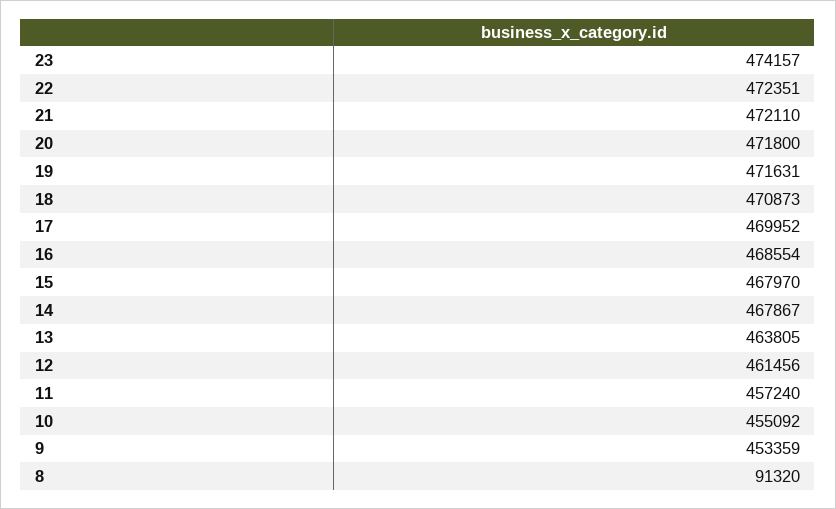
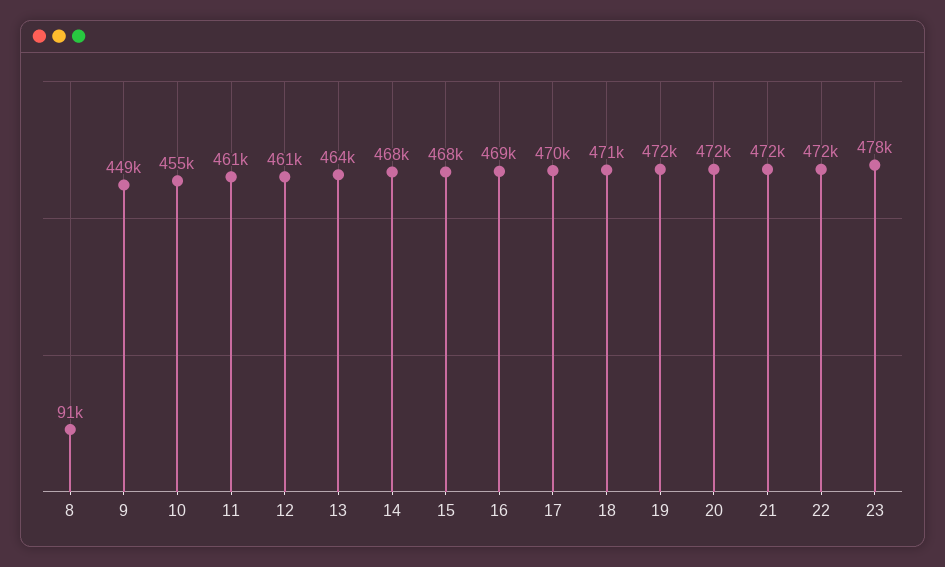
23: 474157 -> 478000
11: 457240 -> 461000
9: 453359 -> 449000

